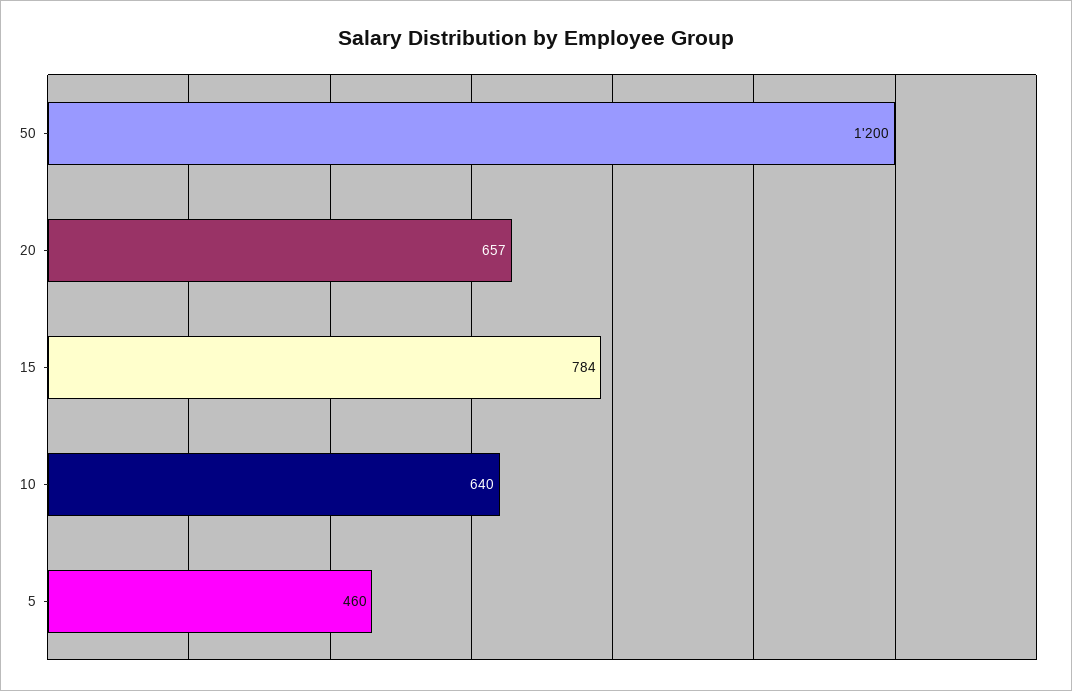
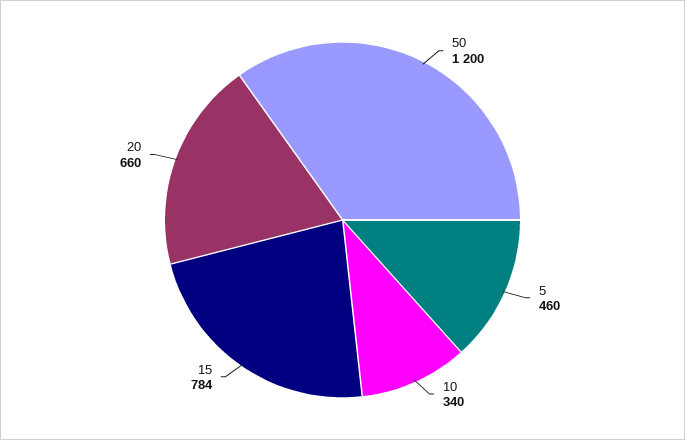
20: 657 -> 660
10: 640 -> 340

